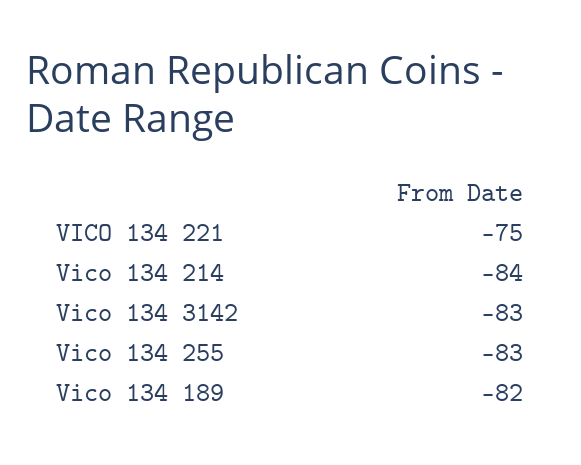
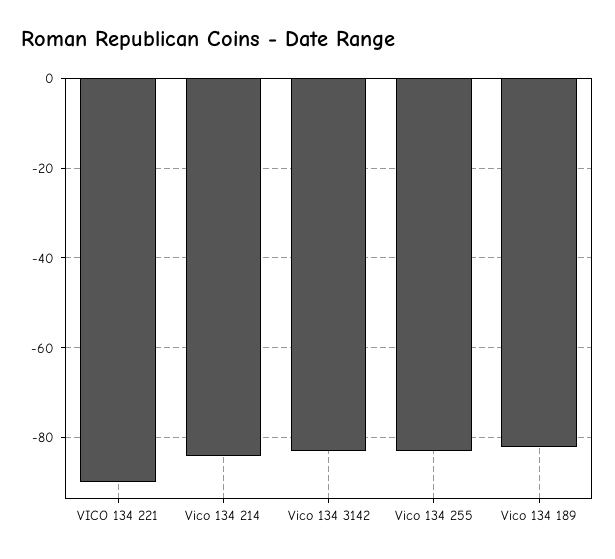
VICO 134 221: -75 -> -90

